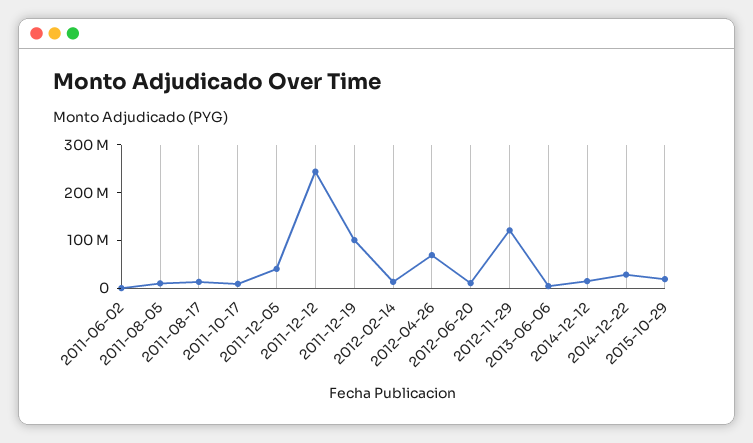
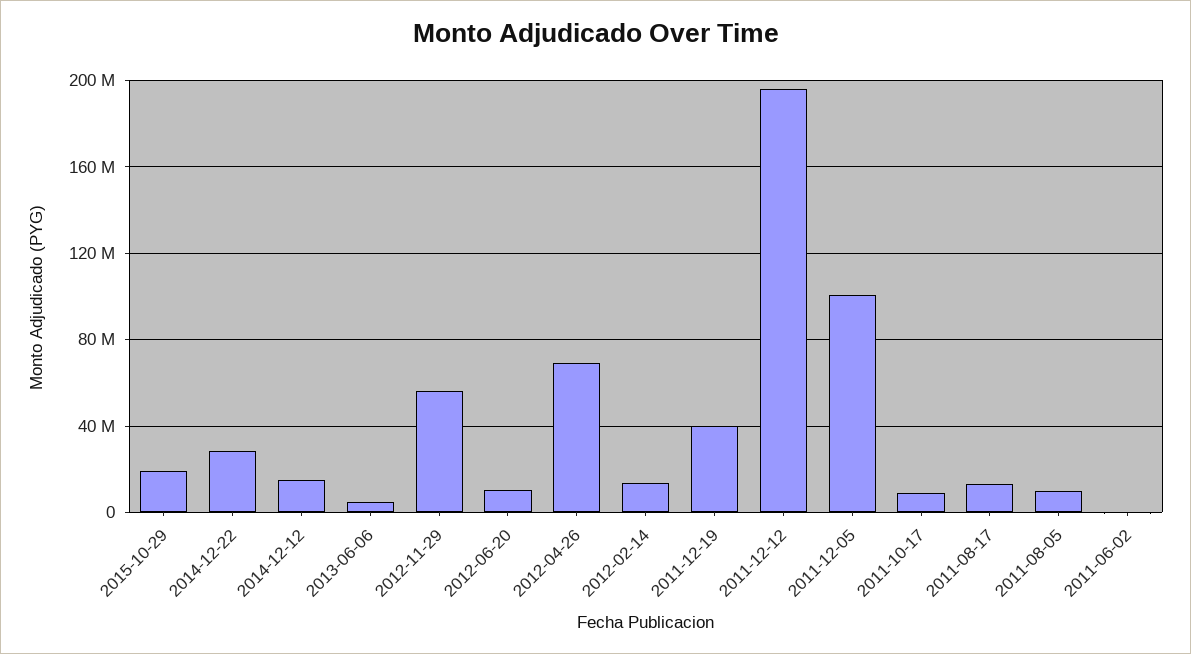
2011-12-05: 40000000 -> 100000000
2011-12-12: 240000000 -> 195000000
2011-12-19: 100000000 -> 40000000
2012-11-29: 120000000 -> 55000000

